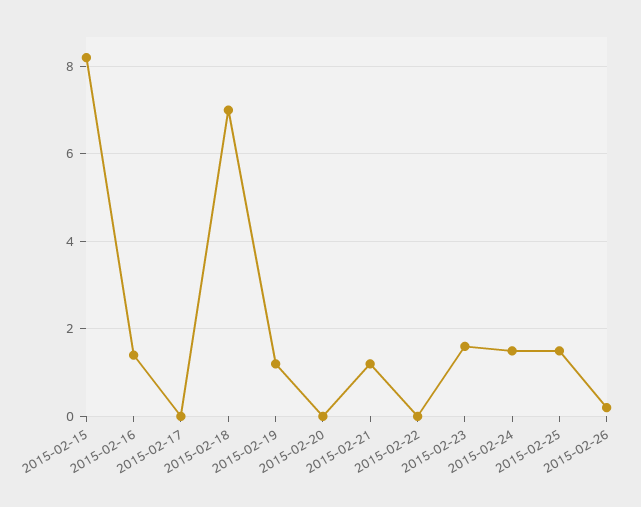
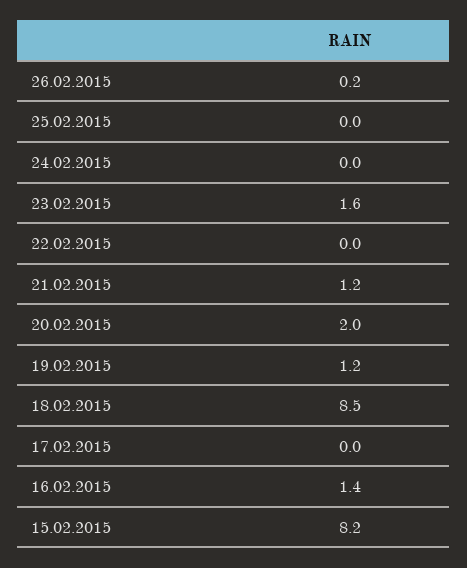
2015-02-18: 7 -> 8.5
2015-02-20: 0 -> 2
2015-02-24: 1.5 -> 0
2015-02-25: 1.5 -> 0

